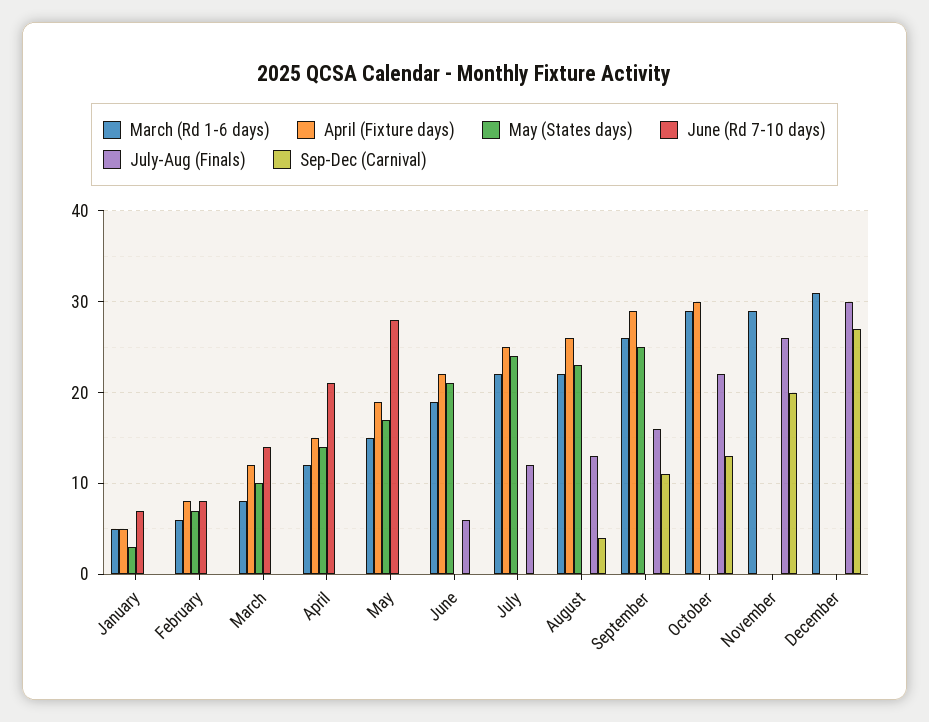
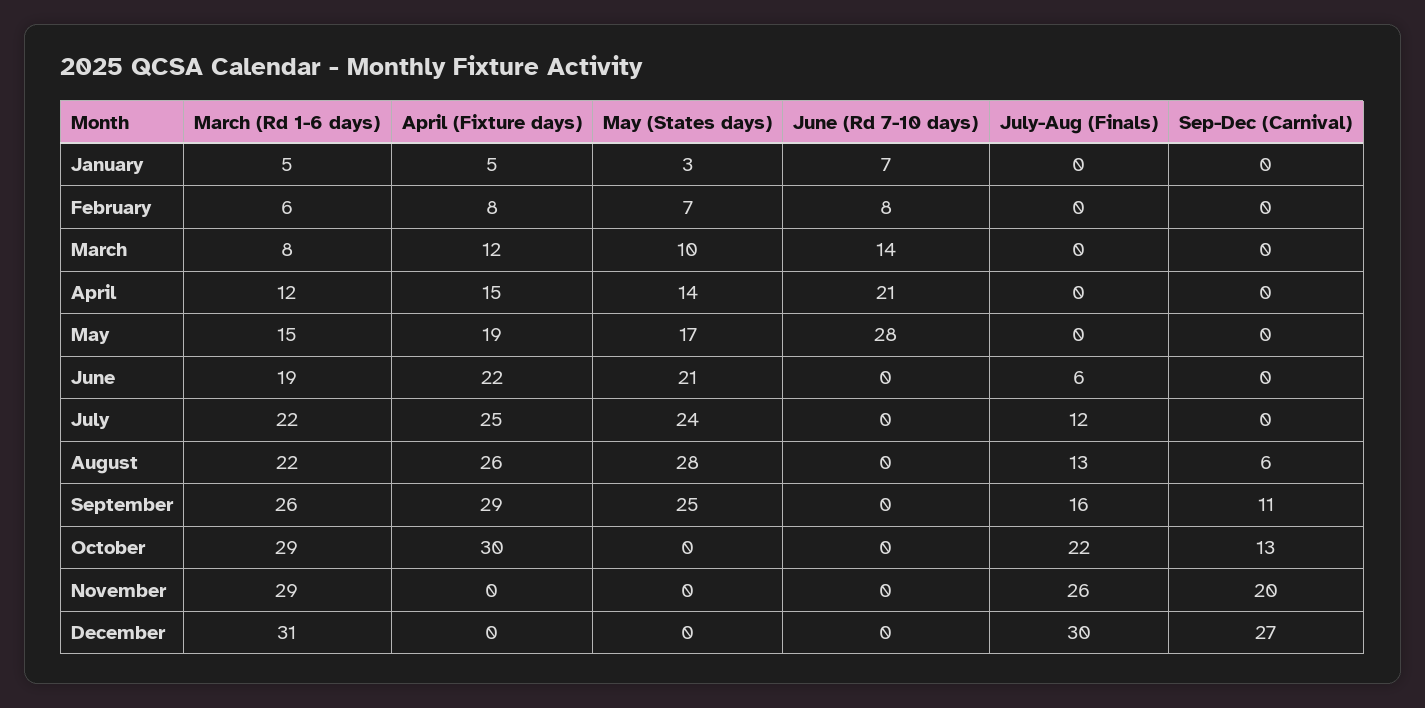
May (States days), August: 23 -> 28
Sep-Dec (Carnival), August: 4 -> 6

